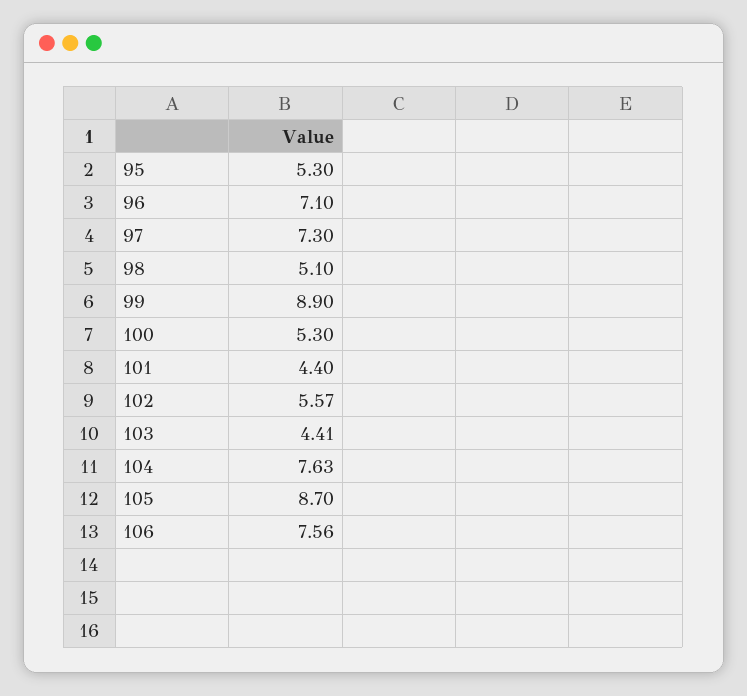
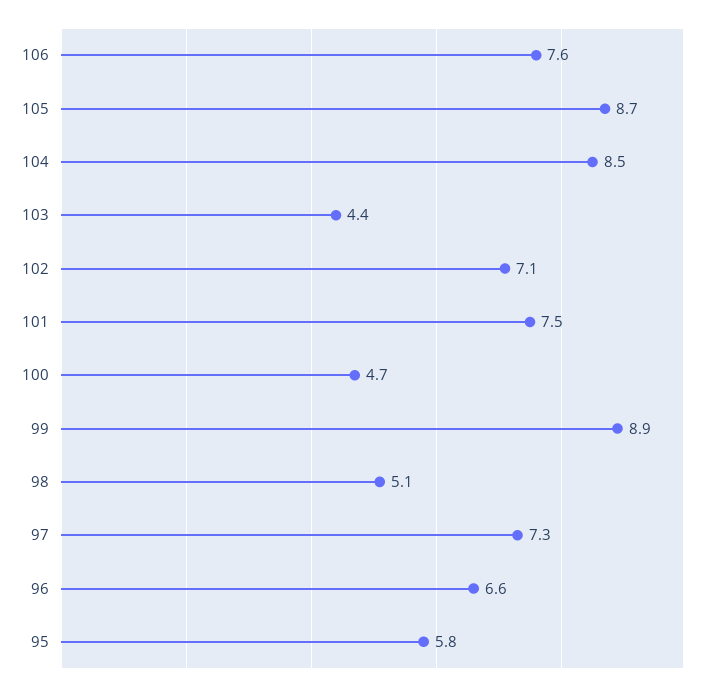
95: 5.3 -> 5.8
96: 7.1 -> 6.6
100: 5.3 -> 4.7
101: 4.4 -> 7.5
102: 5.57 -> 7.1
104: 7.63 -> 8.5

